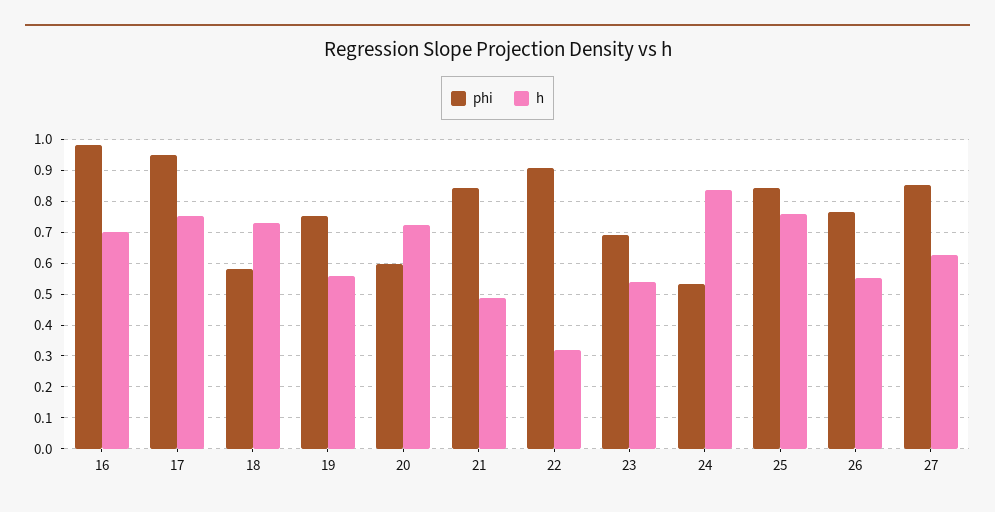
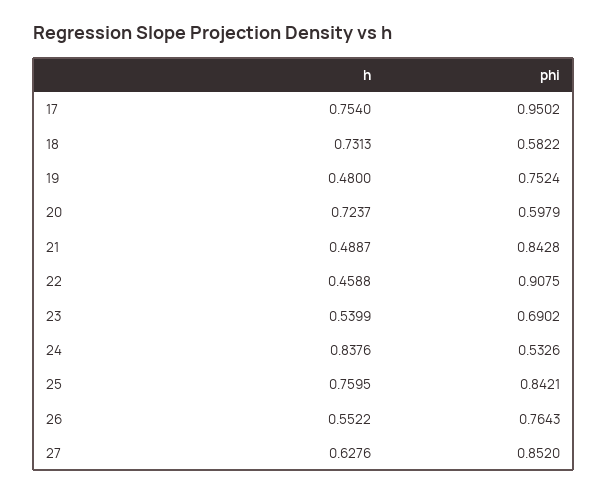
phi, 16: 0.98 -> none
h, 16: 0.7 -> none
h, 19: 0.56 -> 0.48
h, 22: 0.32 -> 0.4588

